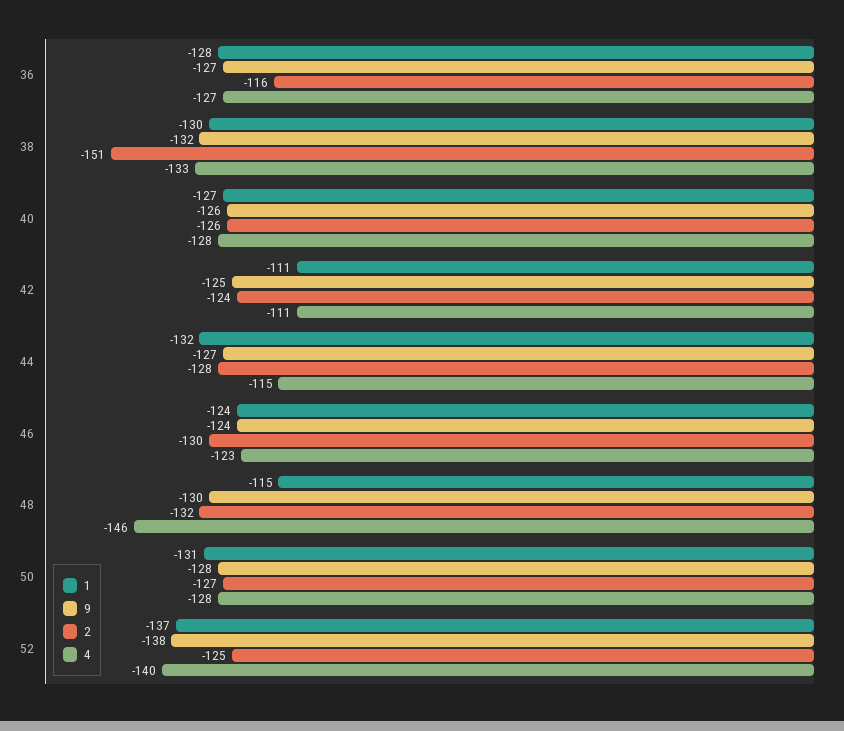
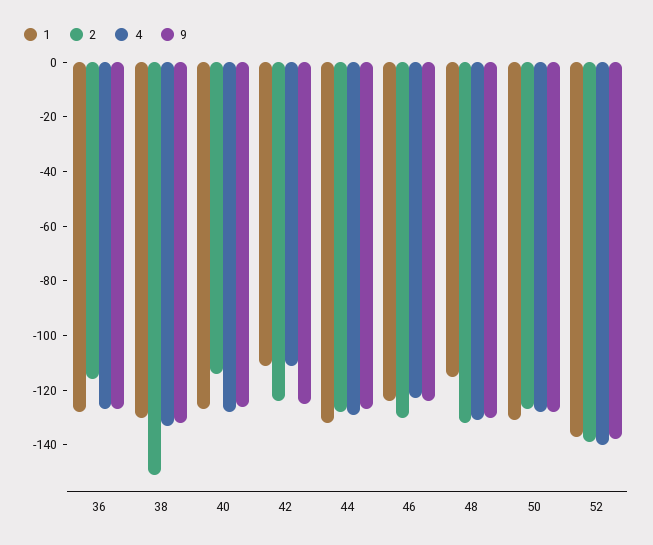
2, 40: -126 -> -115
4, 44: -115 -> -130
4, 48: -146 -> -130
2, 52: -125 -> -140

